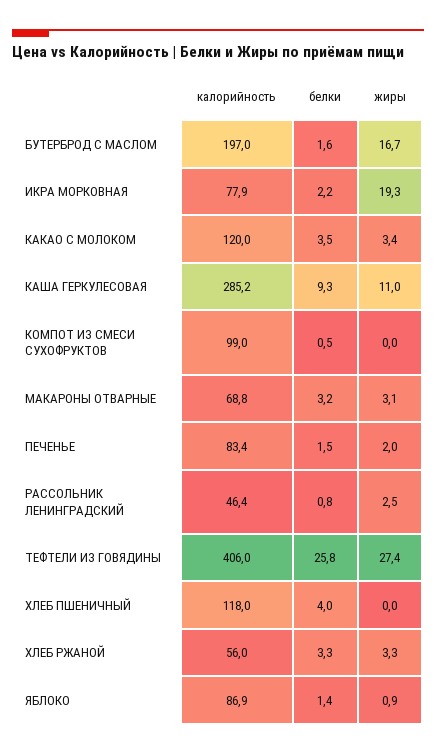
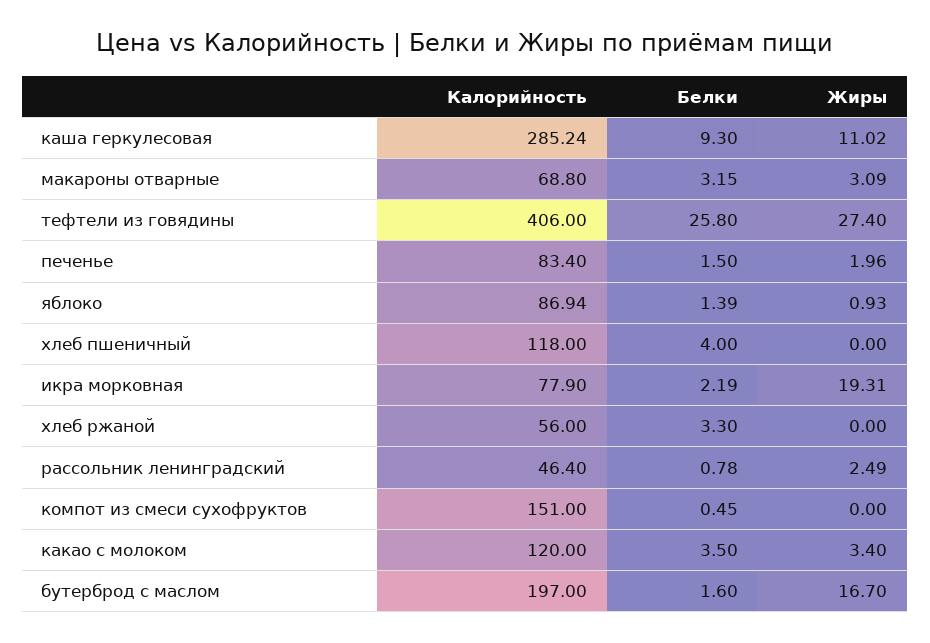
калорийность, КОМПОТ ИЗ СМЕСИ СУХОФРУКТОВ: 99 -> 151
жиры, ХЛЕБ РЖАНОЙ: 3.3 -> 0

